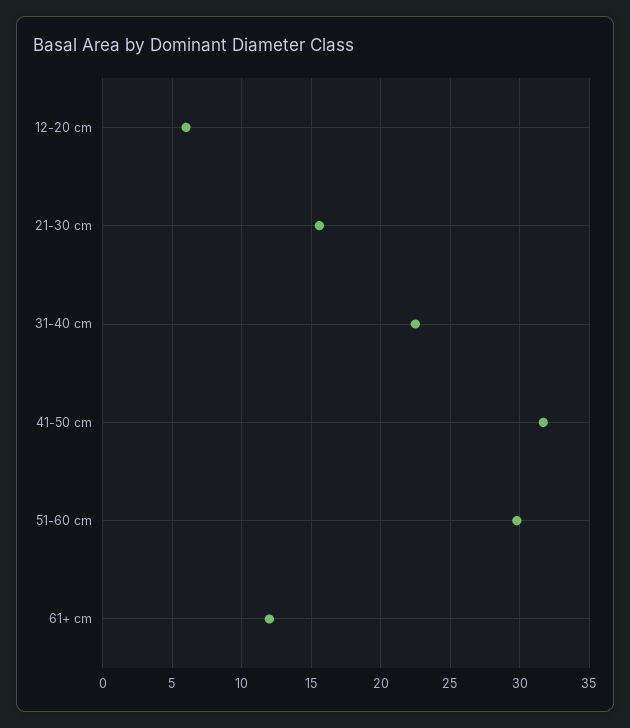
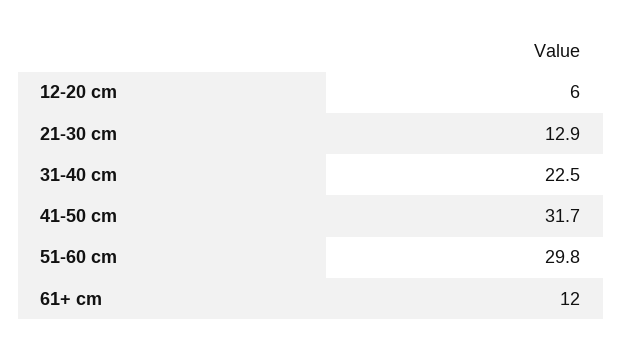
21-30 cm: 15.5 -> 12.9

